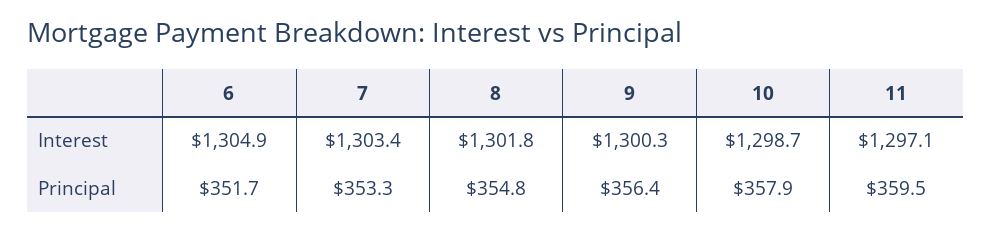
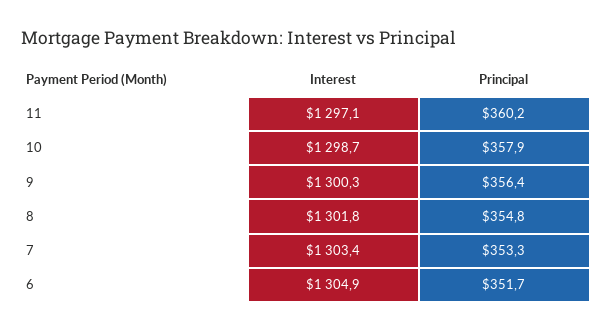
11, Principal: 359.5 -> 360.2

